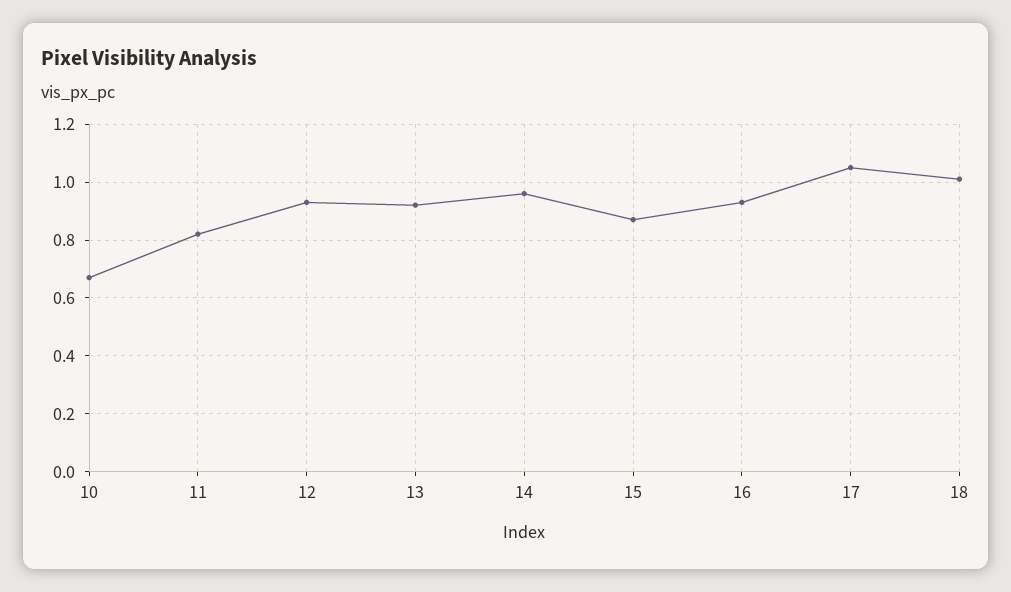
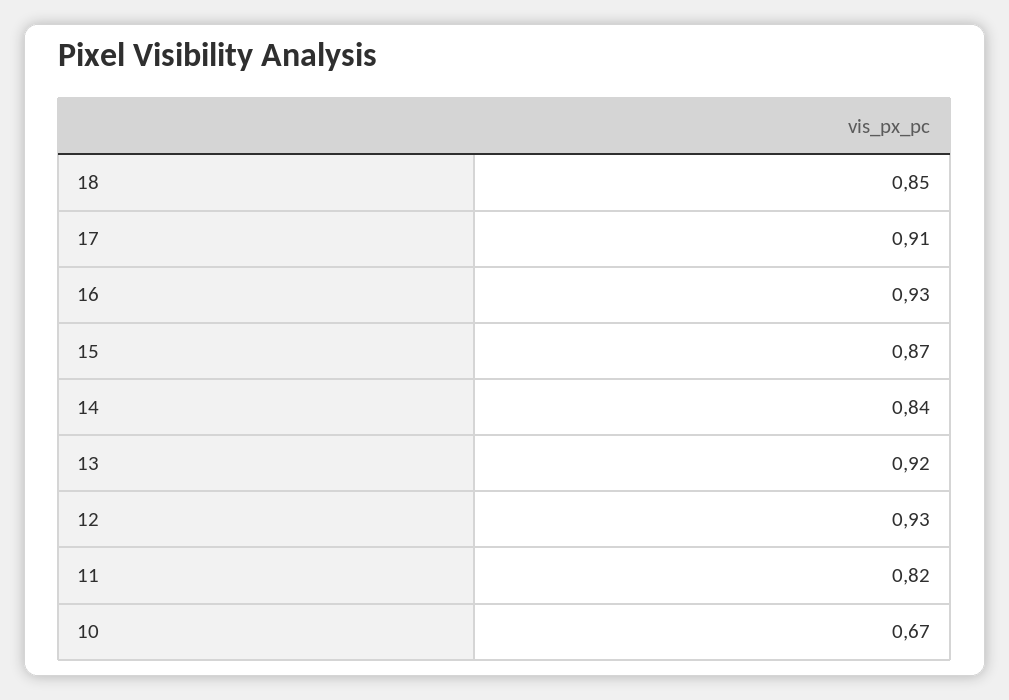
14: 0.95 -> 0.84
17: 1.05 -> 0.91
18: 1 -> 0.85

